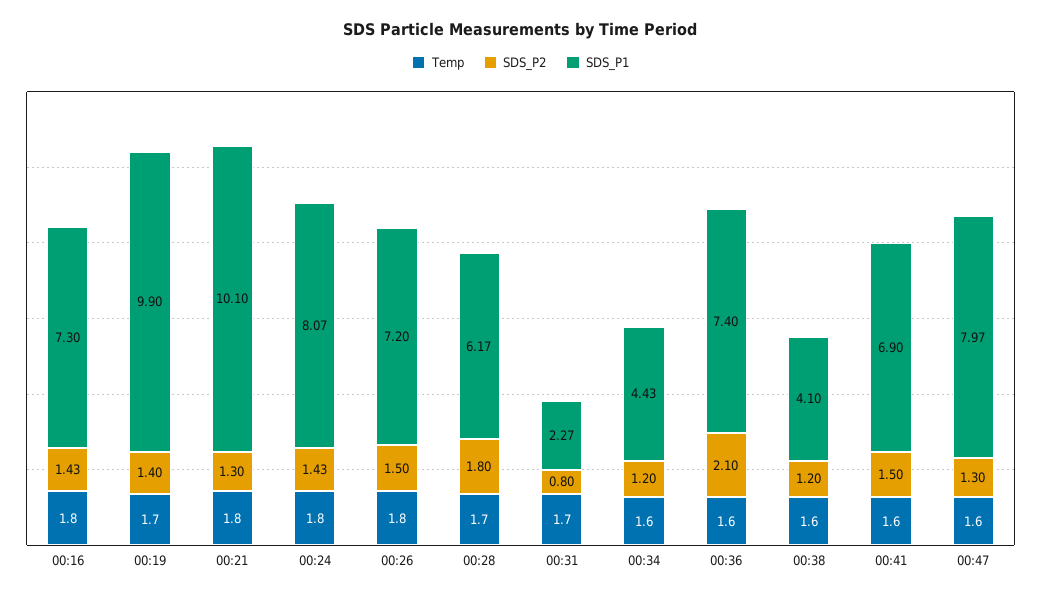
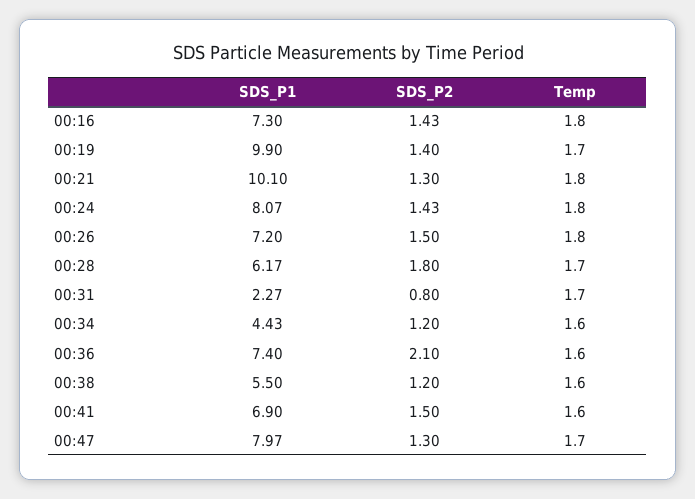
SDS_P1, 00:38: 4.1 -> 5.5
Temp, 00:47: 1.6 -> 1.7

